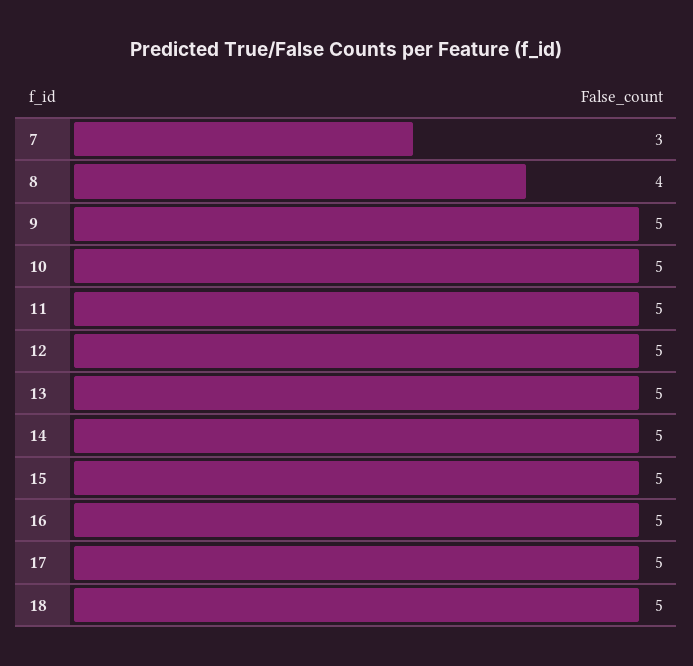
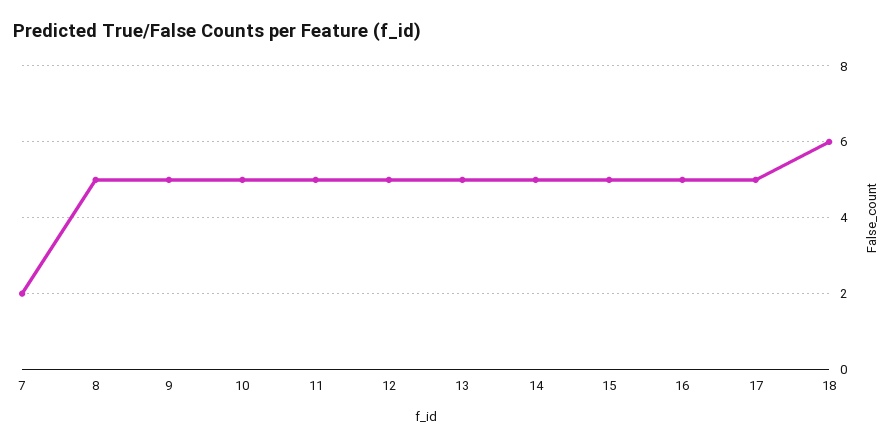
7: 3 -> 2
8: 4 -> 5
18: 5 -> 6

